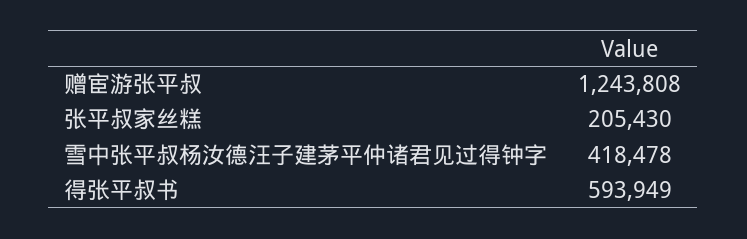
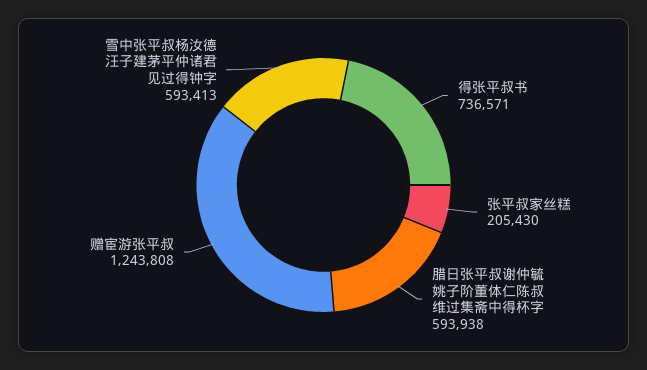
雪中张平叔杨汝德汪子建茅平仲诸君见过得钟字: 418478 -> 593413
得张平叔书: 593949 -> 736571
腊日张平叔谢仲毓姚子阶董体仁陈叔维过集斋中得杯字: none -> 593938

